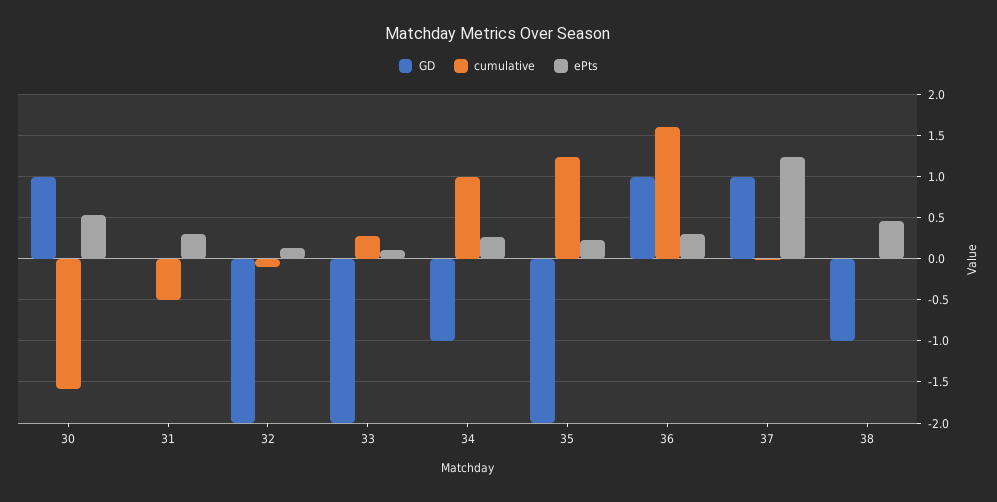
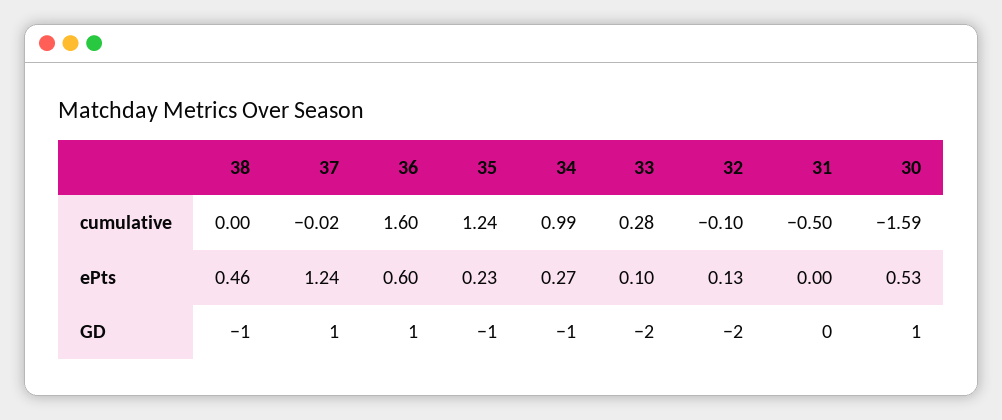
ePts, 31: 0.3 -> 0
GD, 35: -2 -> -1
ePts, 36: 0.3 -> 0.6

